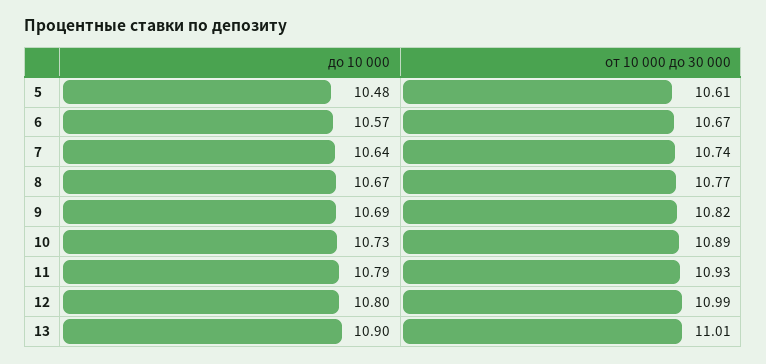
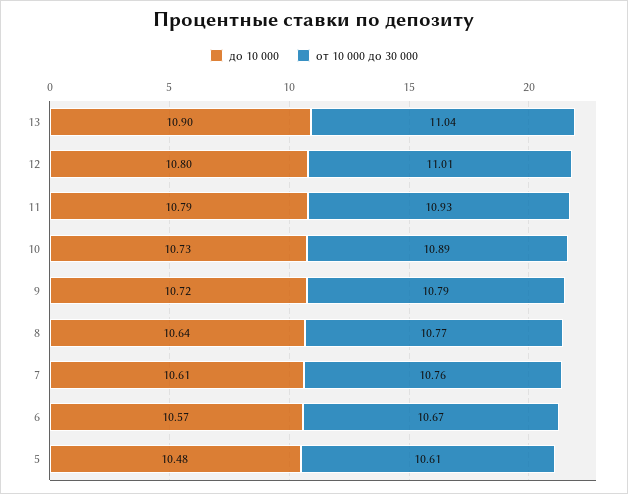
до 10 000, 7: 10.64 -> 10.61
от 10 000 до 30 000, 7: 10.74 -> 10.76
до 10 000, 8: 10.67 -> 10.64
до 10 000, 9: 10.69 -> 10.72
от 10 000 до 30 000, 9: 10.82 -> 10.79
от 10 000 до 30 000, 12: 10.99 -> 11.01
от 10 000 до 30 000, 13: 11.01 -> 11.04

